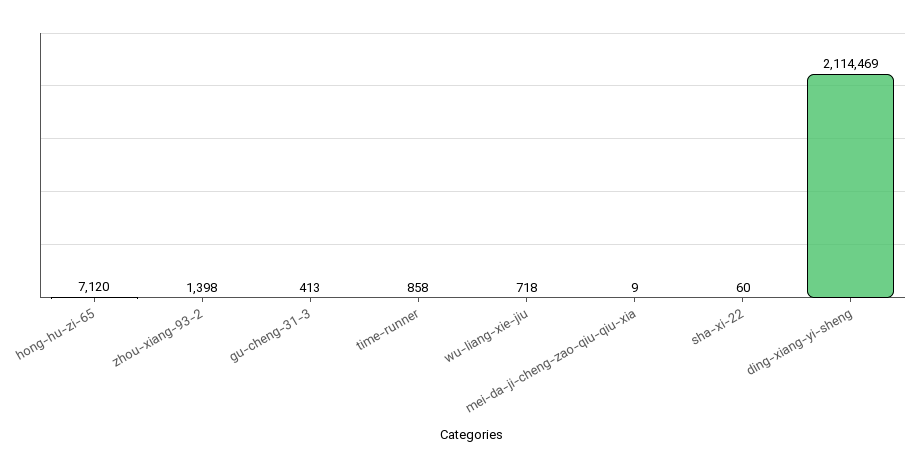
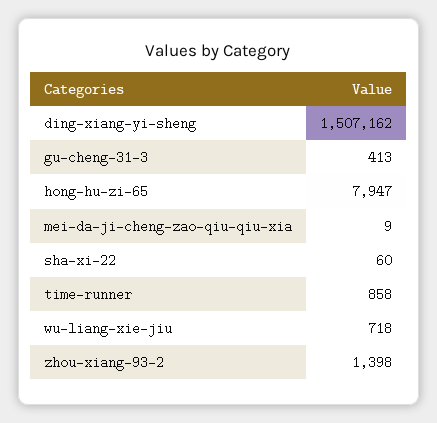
hong-hu-zi-65: 7120 -> 7947
ding-xiang-yi-sheng: 2114469 -> 1507162

